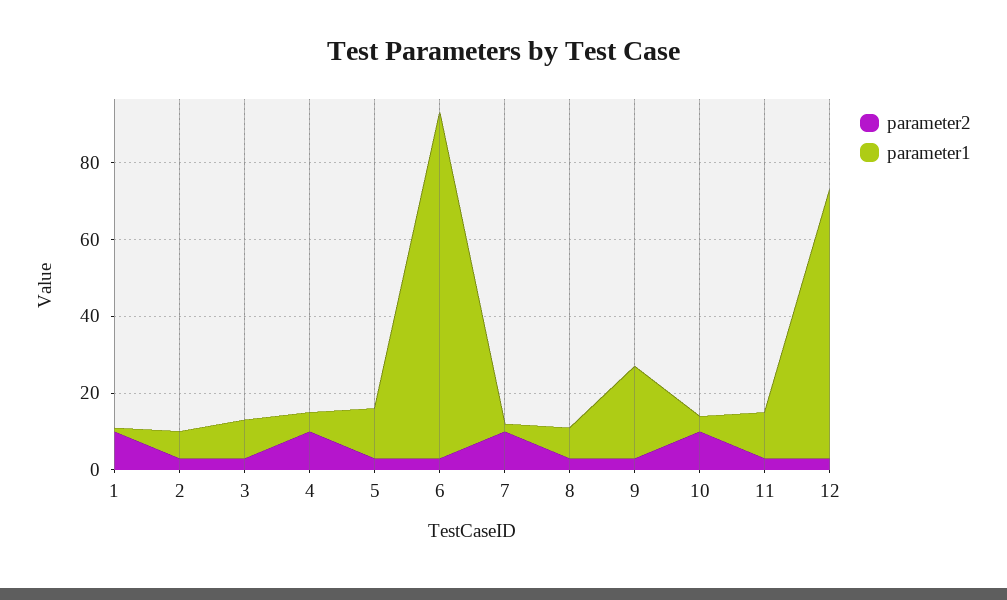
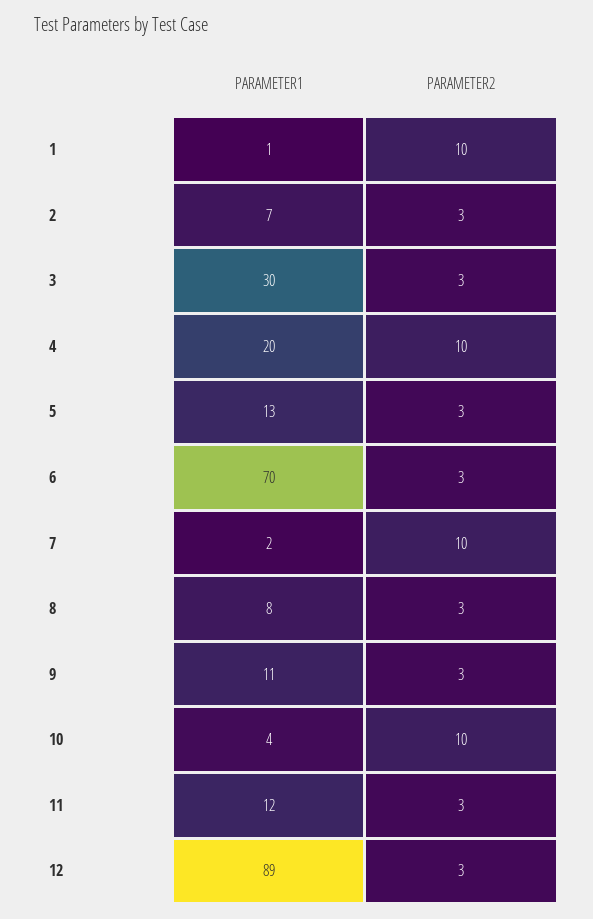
parameter1, 3: 10 -> 30
parameter1, 4: 5 -> 20
parameter1, 6: 90 -> 70
parameter1, 9: 25 -> 11
parameter1, 12: 70 -> 89

